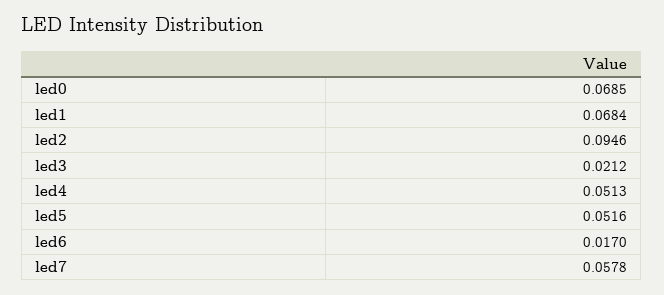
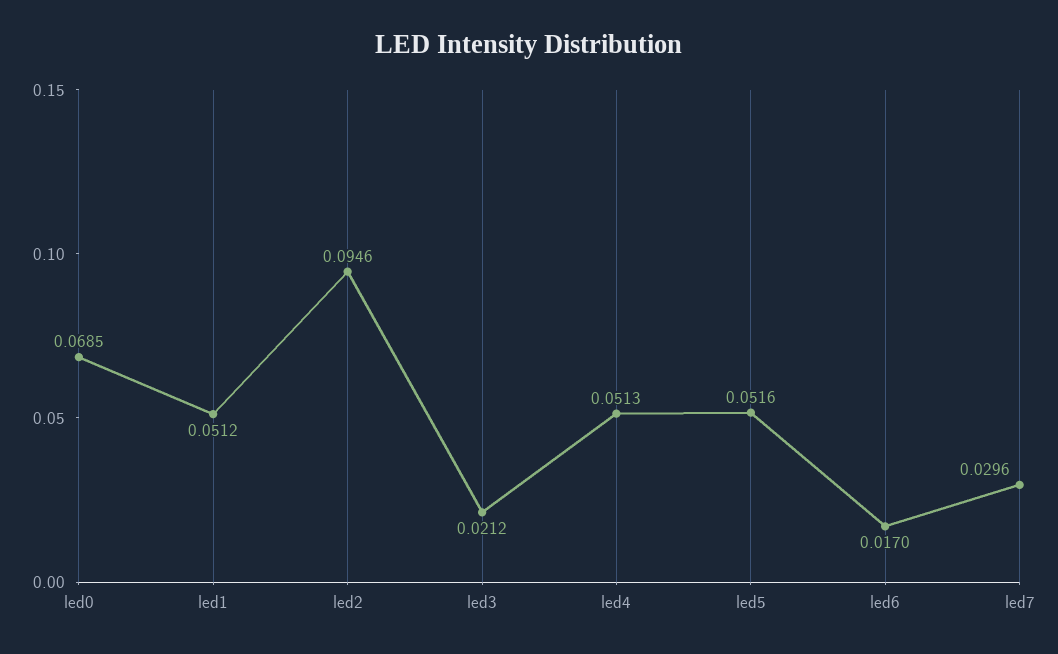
led1: 0.0684 -> 0.0512
led7: 0.0578 -> 0.0296

